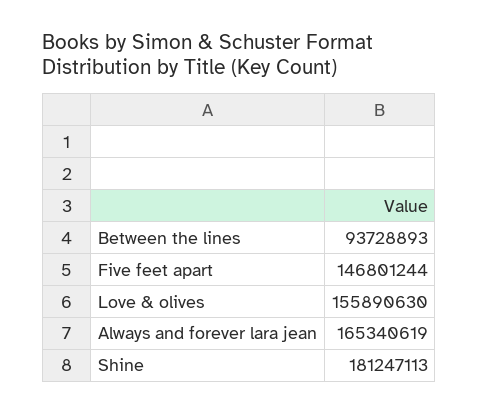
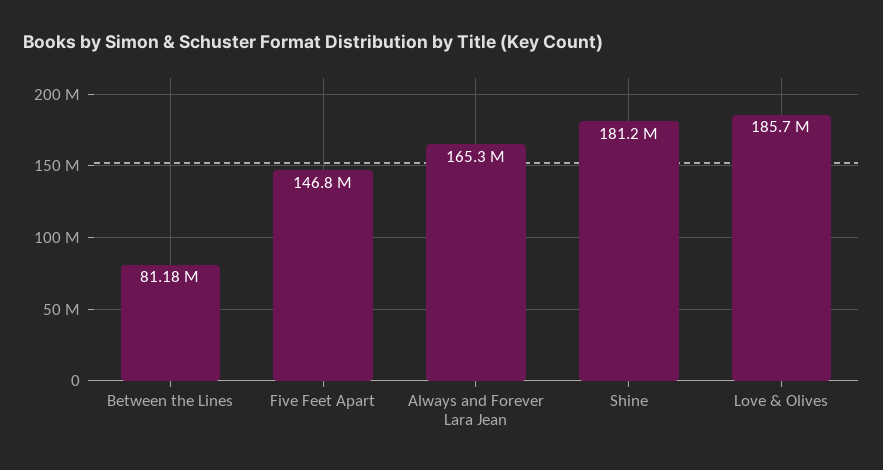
Between the lines: 93728893 -> 81180000
Love & olives: 155890630 -> 185700000

